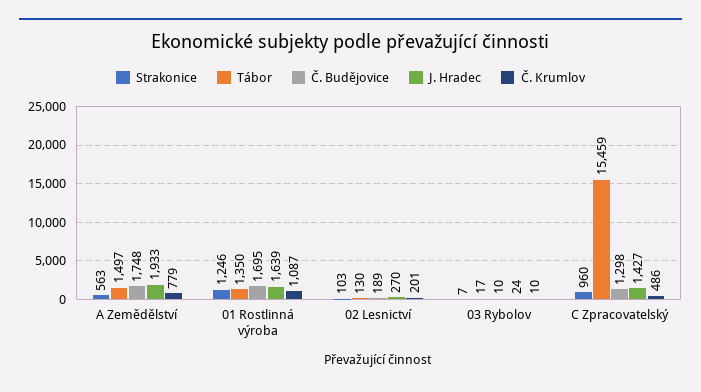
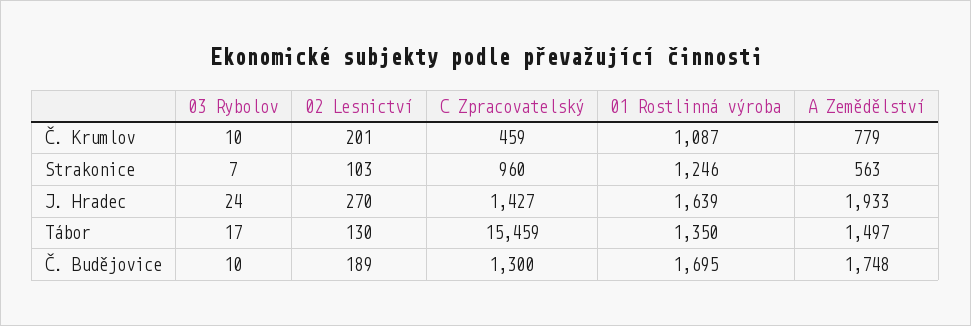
Č. Budějovice, C Zpracovatelský: 1298 -> 1300
Č. Krumlov, C Zpracovatelský: 486 -> 459

